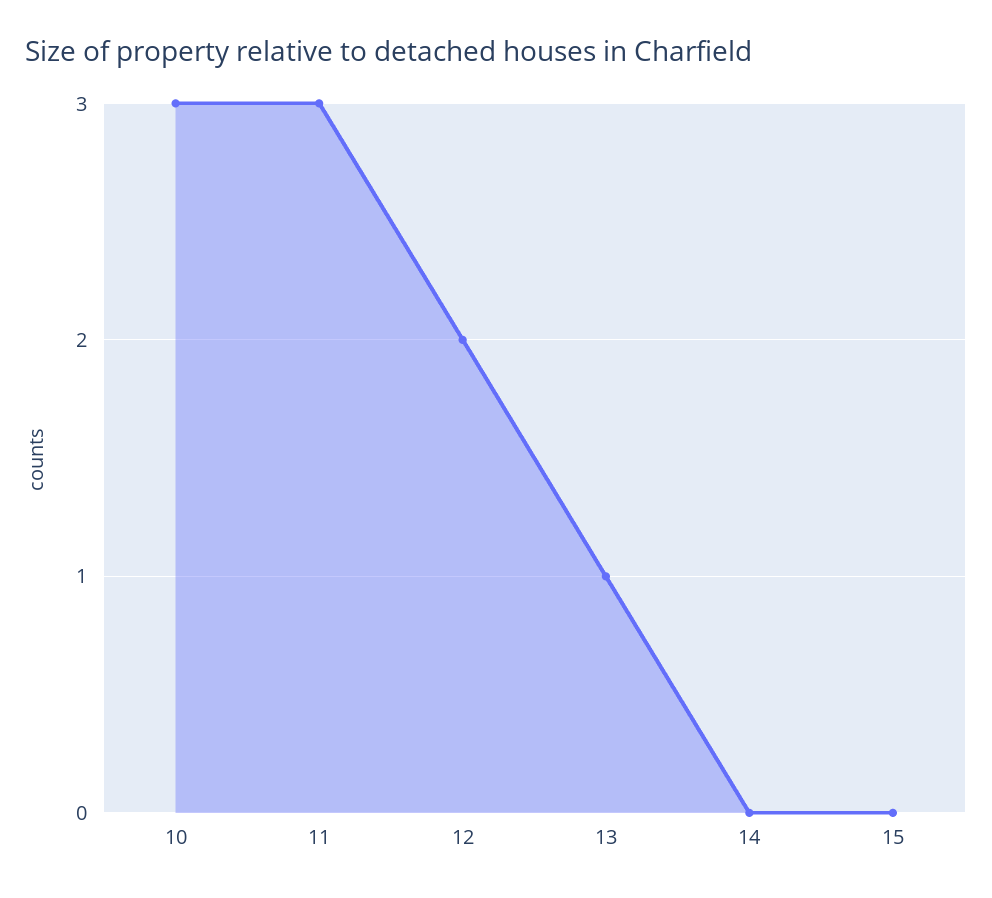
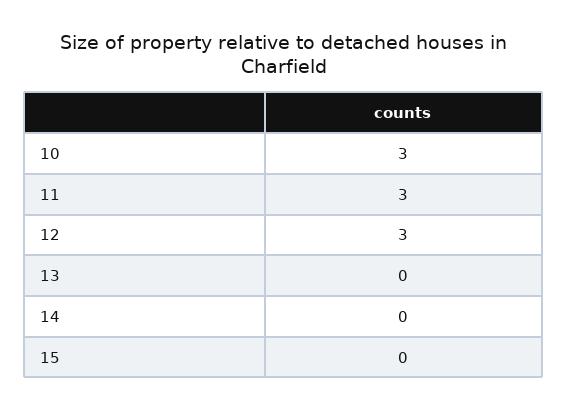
12: 2 -> 3
13: 1 -> 0

